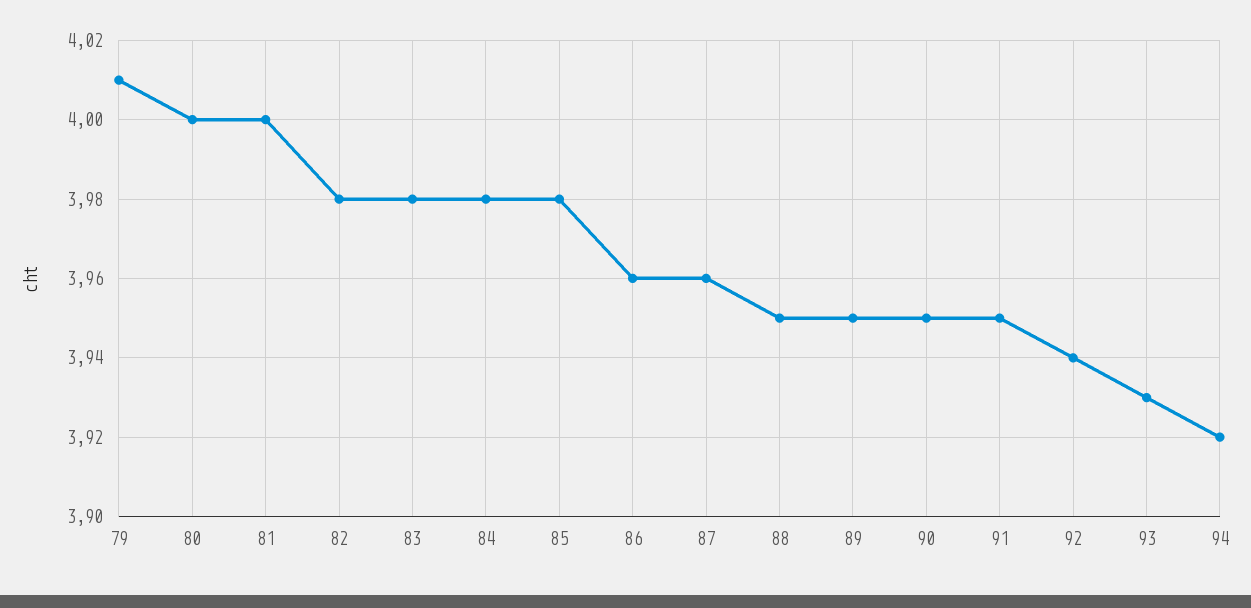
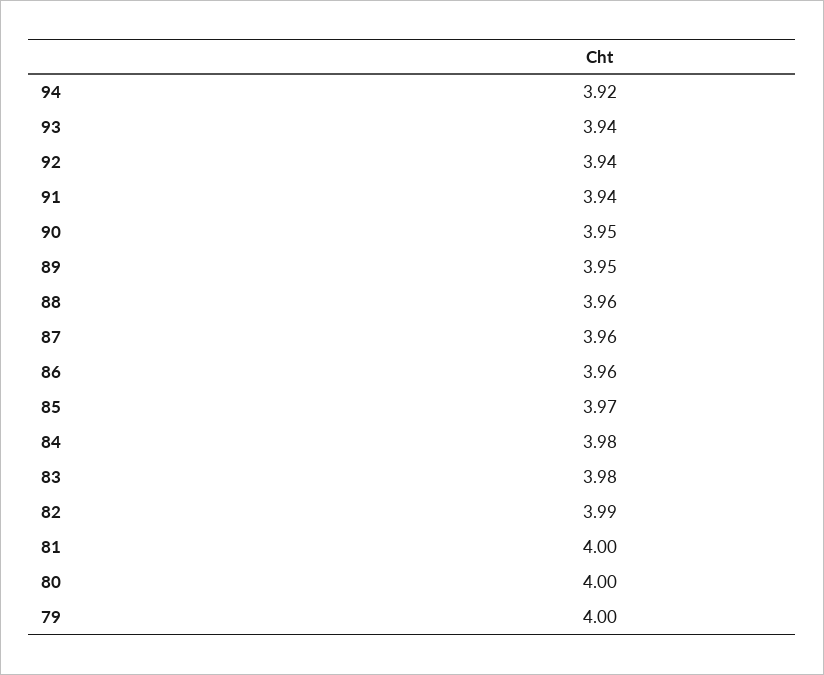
79: 4.01 -> 4
82: 3.98 -> 3.99
85: 3.98 -> 3.97
88: 3.95 -> 3.96
91: 3.95 -> 3.94
93: 3.93 -> 3.94

